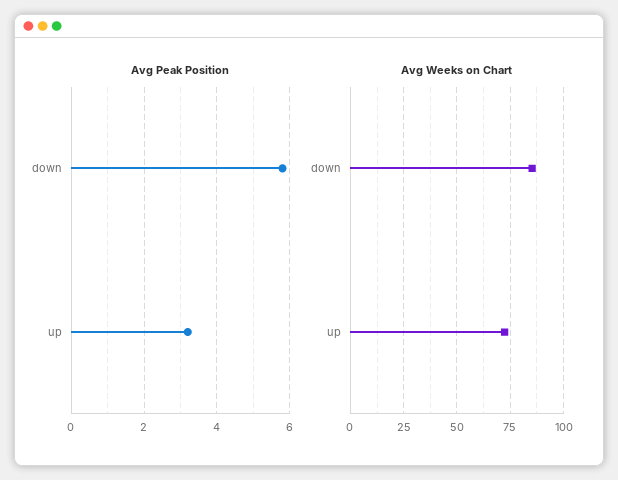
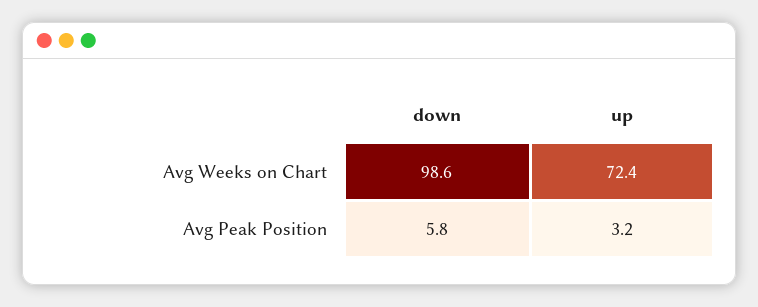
Avg Weeks on Chart, down: 85 -> 98.6

